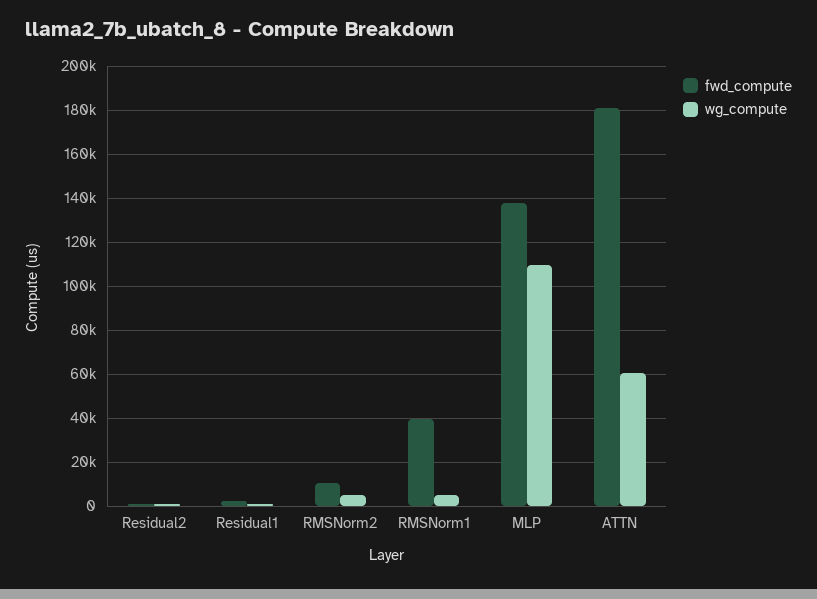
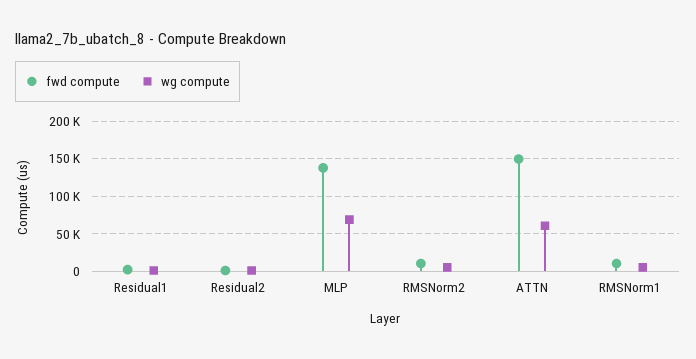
fwd_compute, RMSNorm1: 40000 -> 10000
wg_compute, MLP: 110000 -> 70000
fwd_compute, ATTN: 180000 -> 150000

